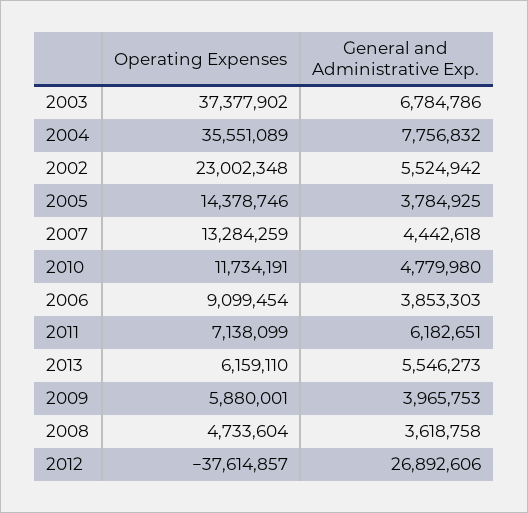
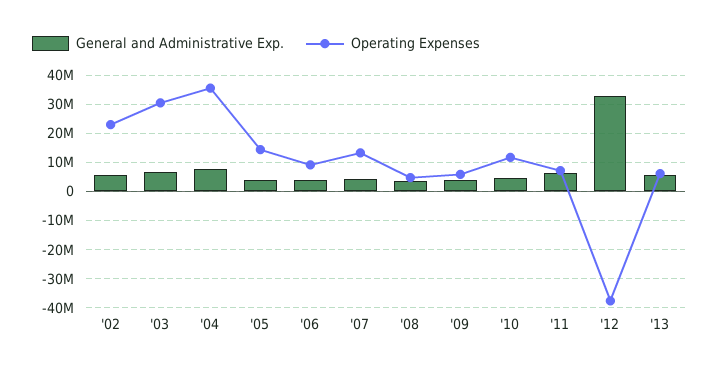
Operating Expenses, 2003: 37377902 -> 30000000
General and Administrative Exp., 2012: 26892606 -> 32500000

